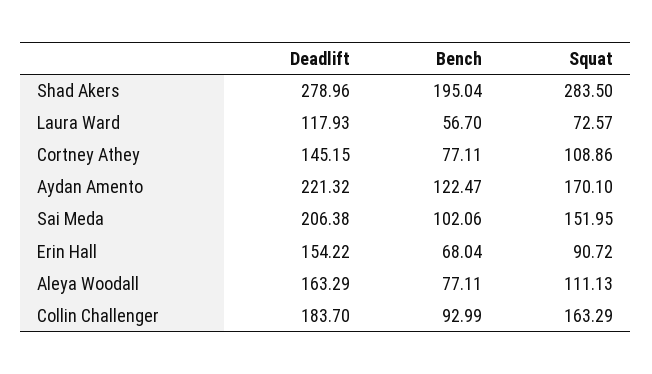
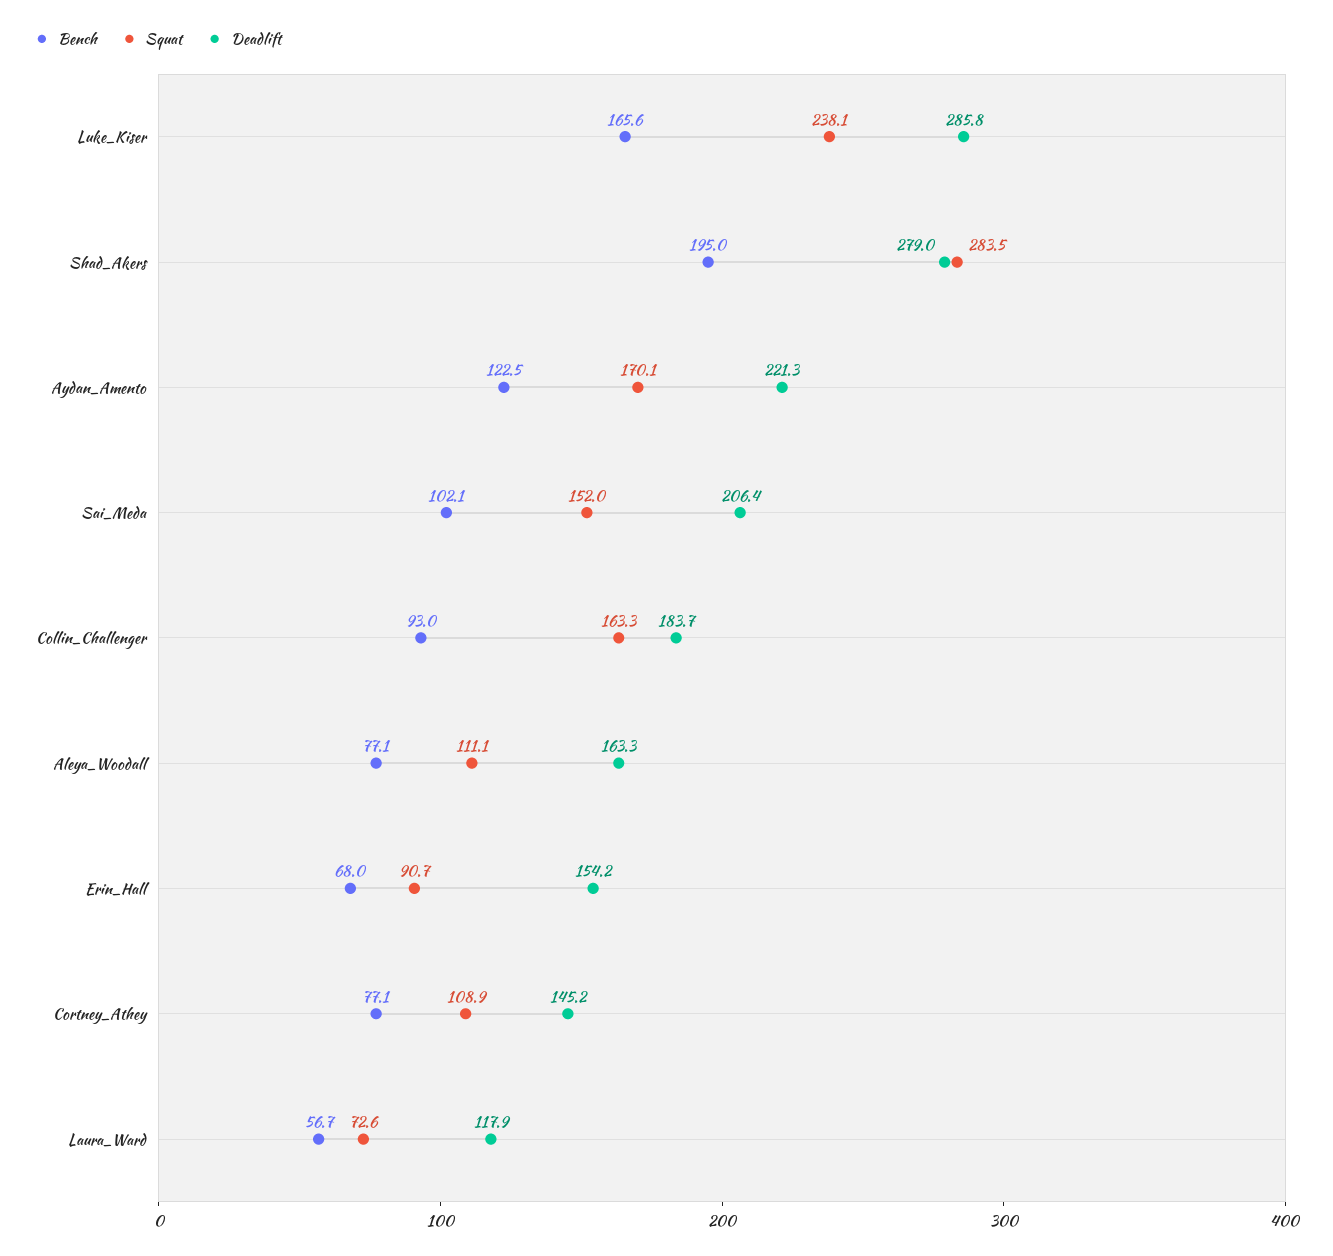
Bench, Luke_Kiser: none -> 165.6
Squat, Luke_Kiser: none -> 238.1
Deadlift, Luke_Kiser: none -> 285.8

